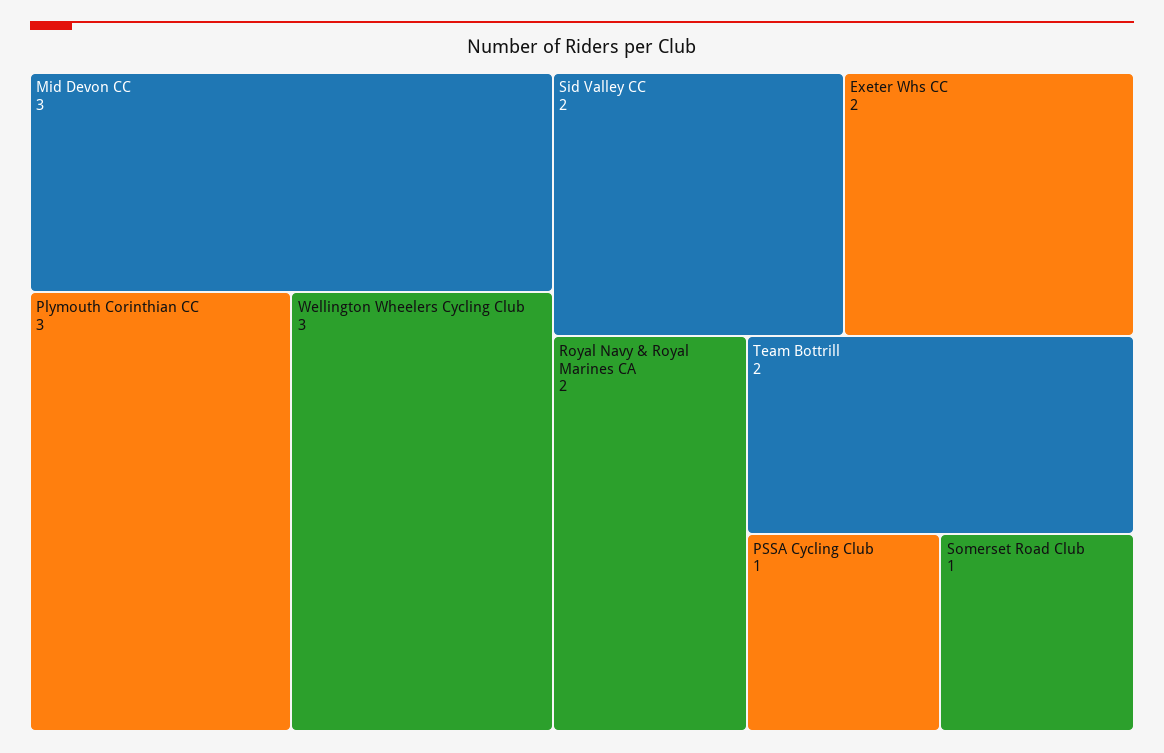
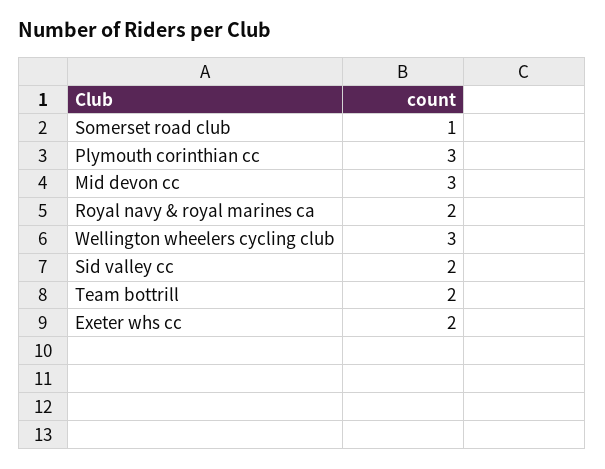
PSSA Cycling Club: 1 -> none

